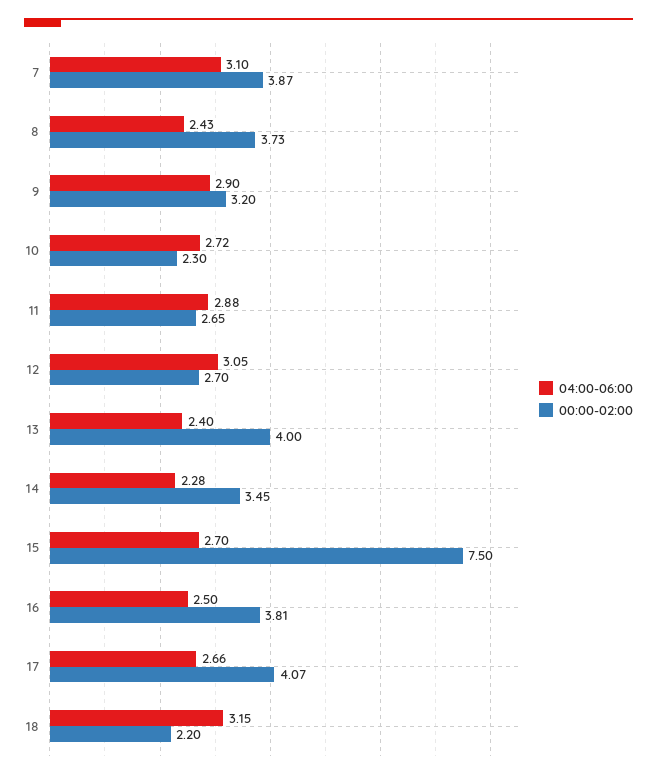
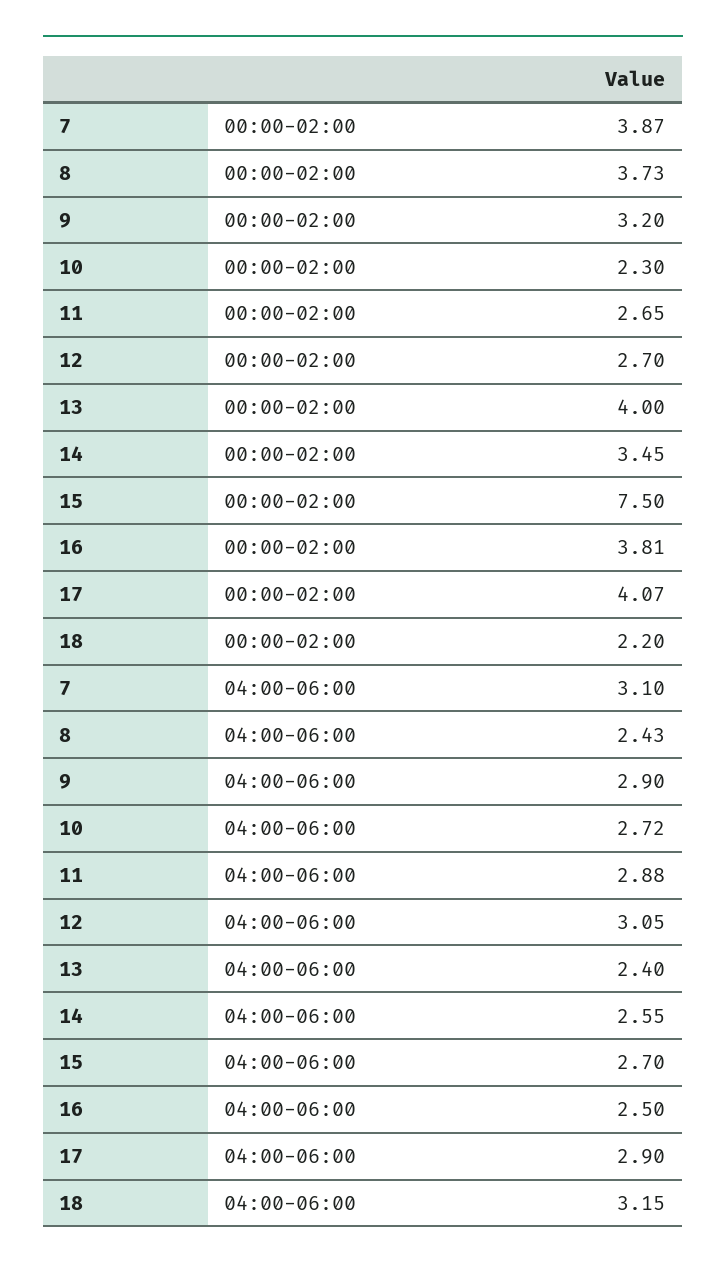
04:00-06:00, 14: 2.28 -> 2.55
04:00-06:00, 17: 2.66 -> 2.9

